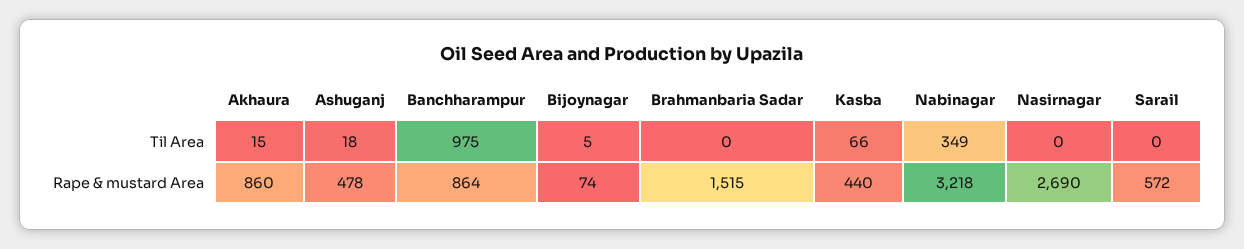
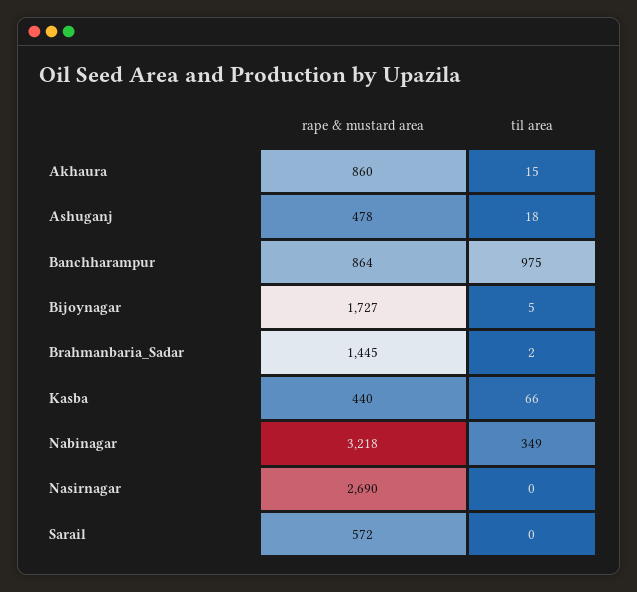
Brahmanbaria Sadar, Til Area: 0 -> 2
Bijoynagar, Rape & mustard Area: 74 -> 1727
Brahmanbaria Sadar, Rape & mustard Area: 1515 -> 1445

